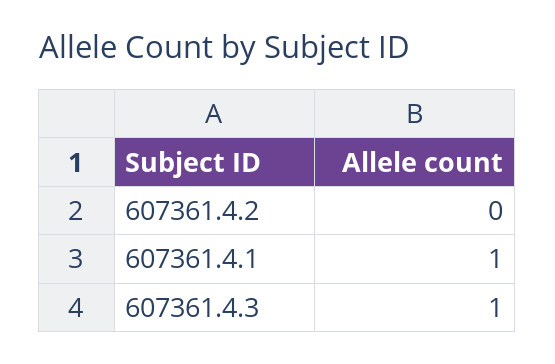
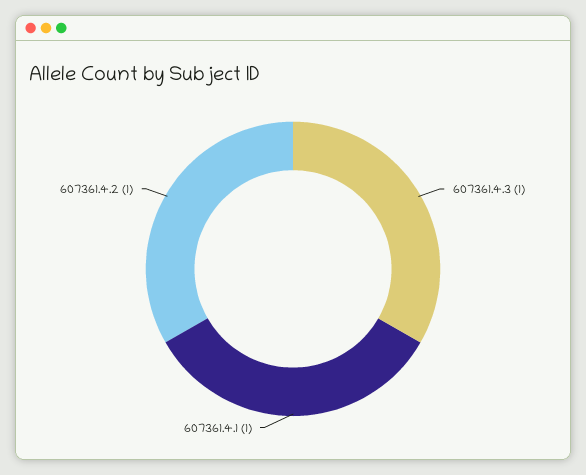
607361.4.2: 0 -> 1

